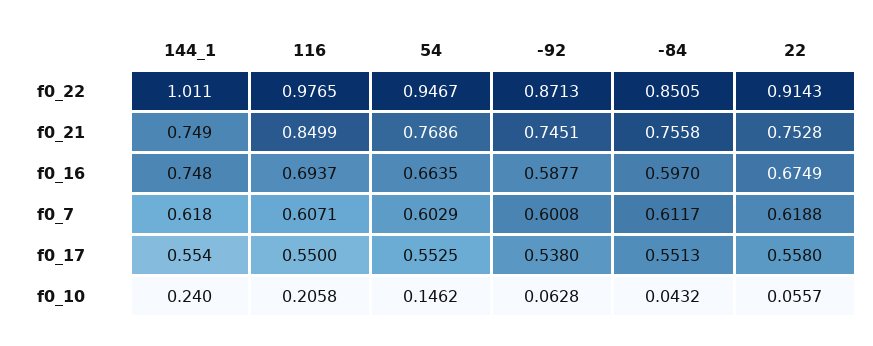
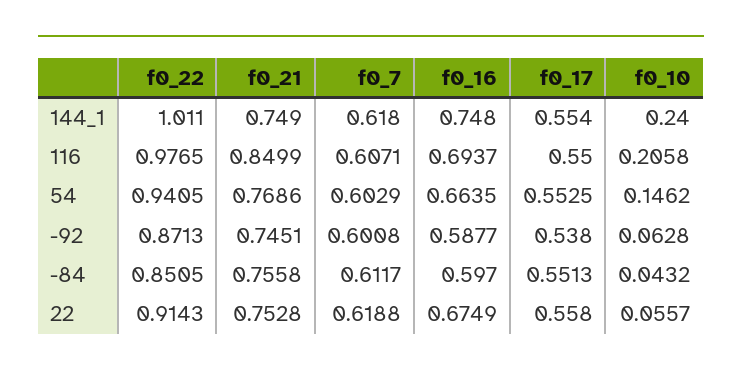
54, f0_22: 0.9467 -> 0.9405

